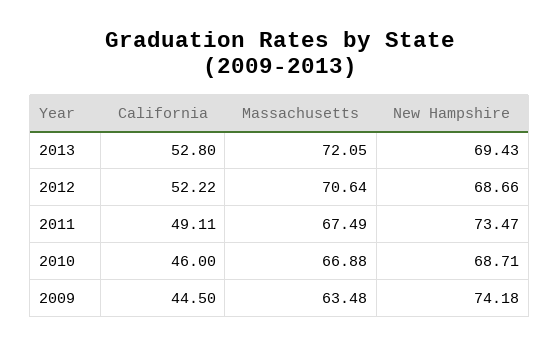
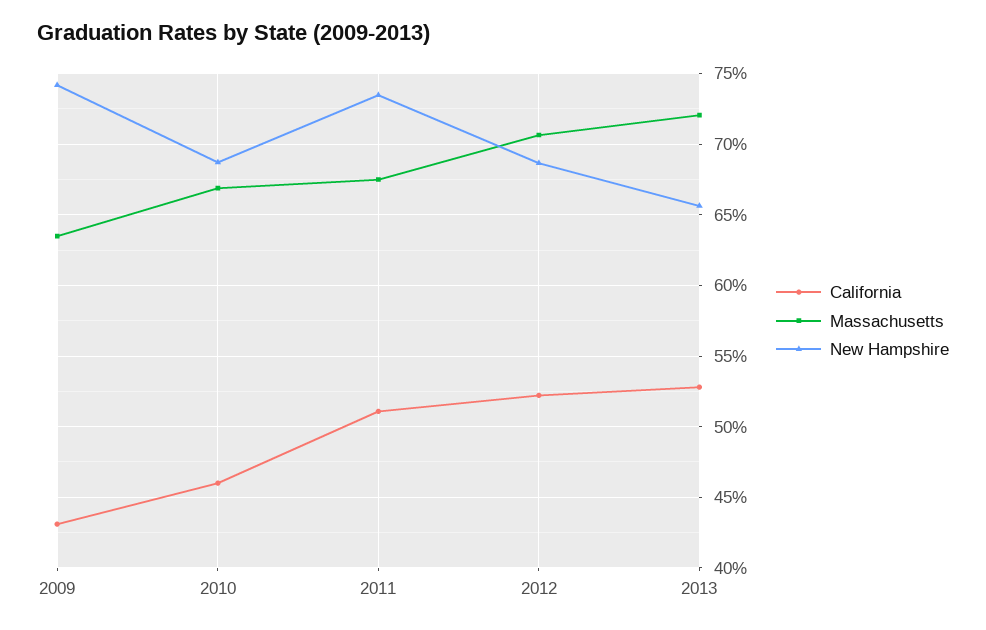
New Hampshire, 2013: 69.43 -> 65.5
California, 2011: 49.11 -> 51
California, 2009: 44.5 -> 43

